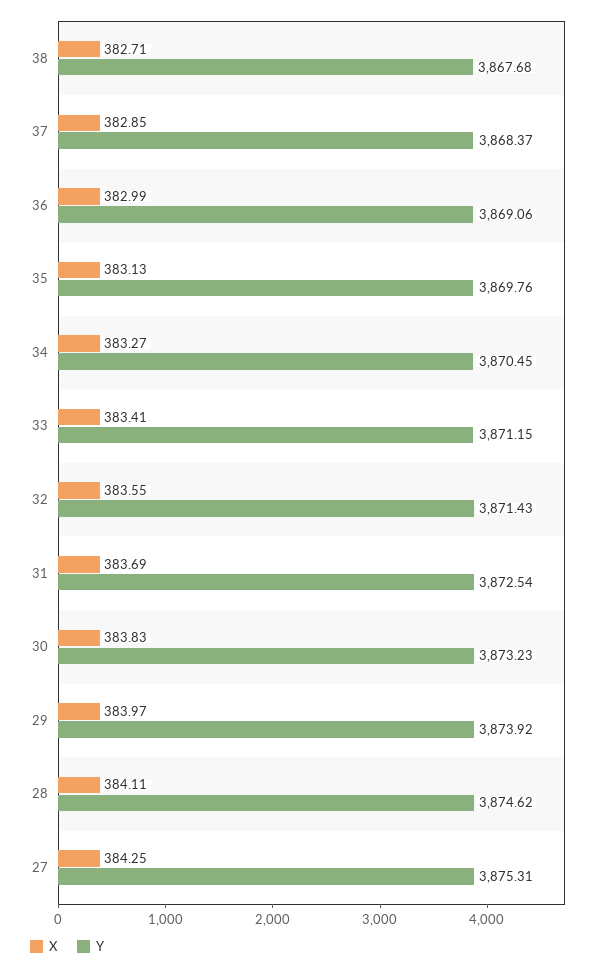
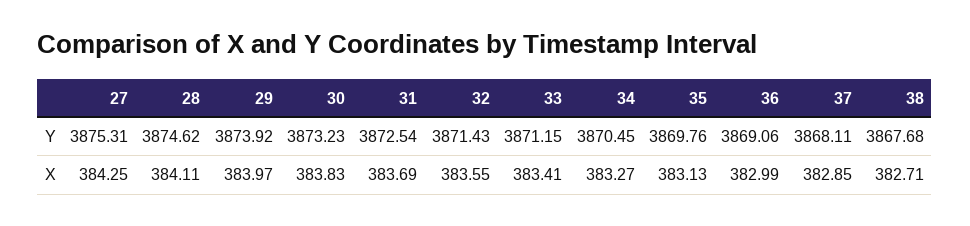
Y, 37: 3868.37 -> 3868.11

